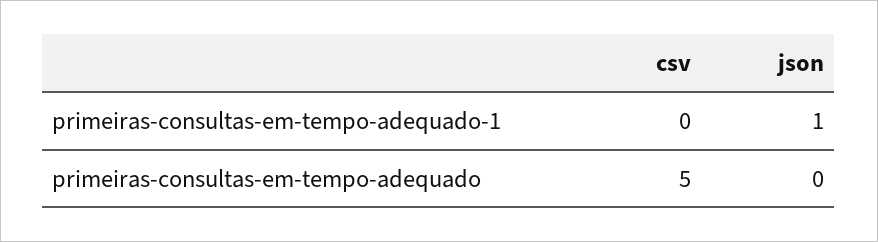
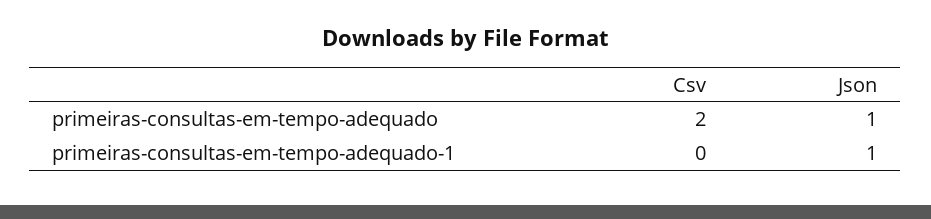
csv, primeiras-consultas-em-tempo-adequado: 5 -> 2
json, primeiras-consultas-em-tempo-adequado: 0 -> 1

